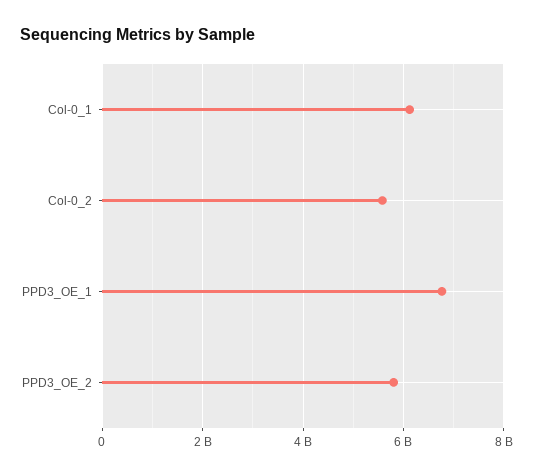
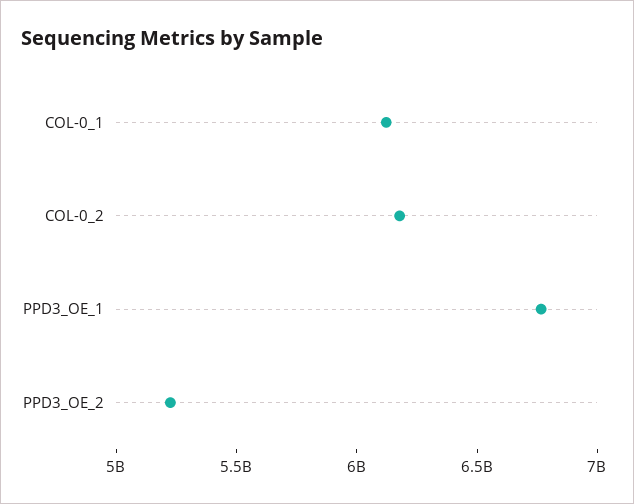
Col-0_2: 5600000000 -> 6200000000
PPD3_OE_2: 5800000000 -> 5200000000

